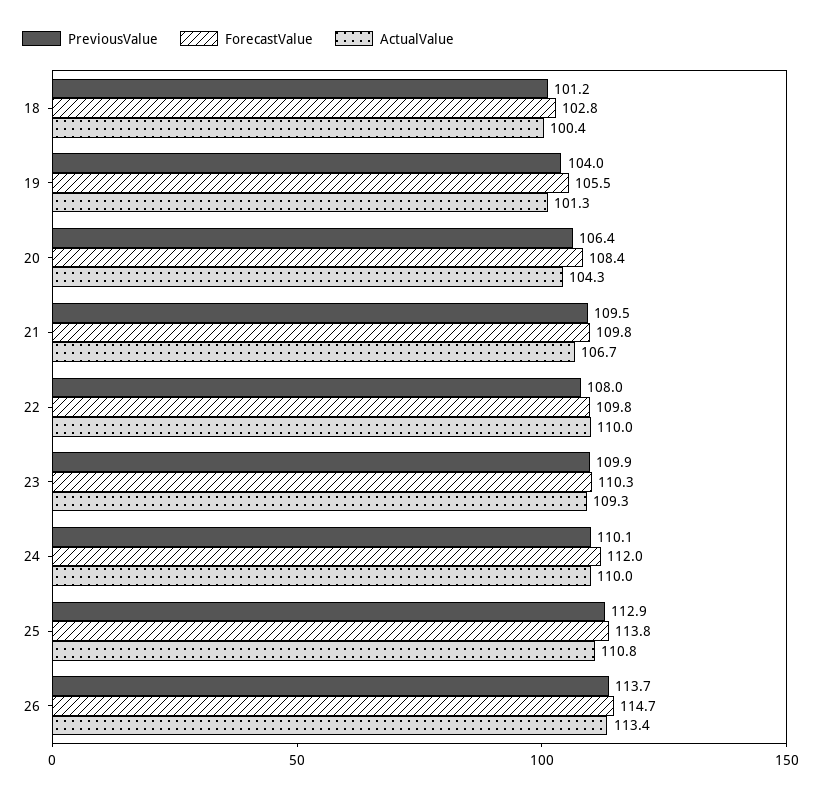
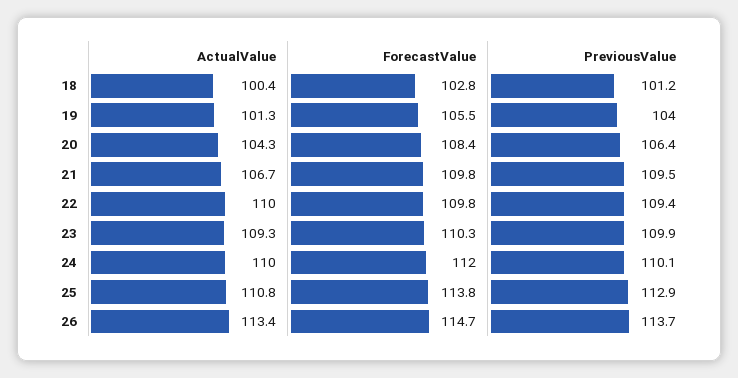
PreviousValue, 22: 108 -> 109.4

